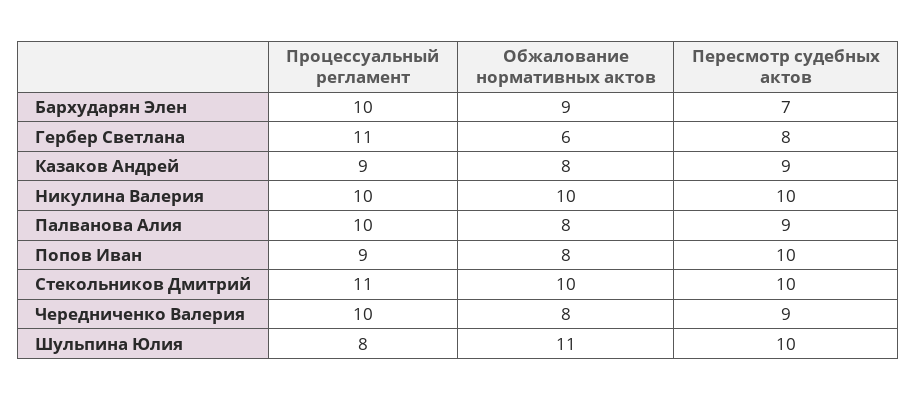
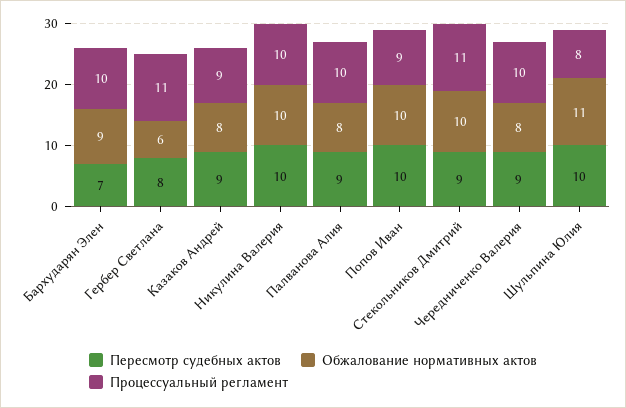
Обжалование нормативных актов, Попов Иван: 8 -> 10
Пересмотр судебных актов, Стекольников Дмитрий: 10 -> 9

